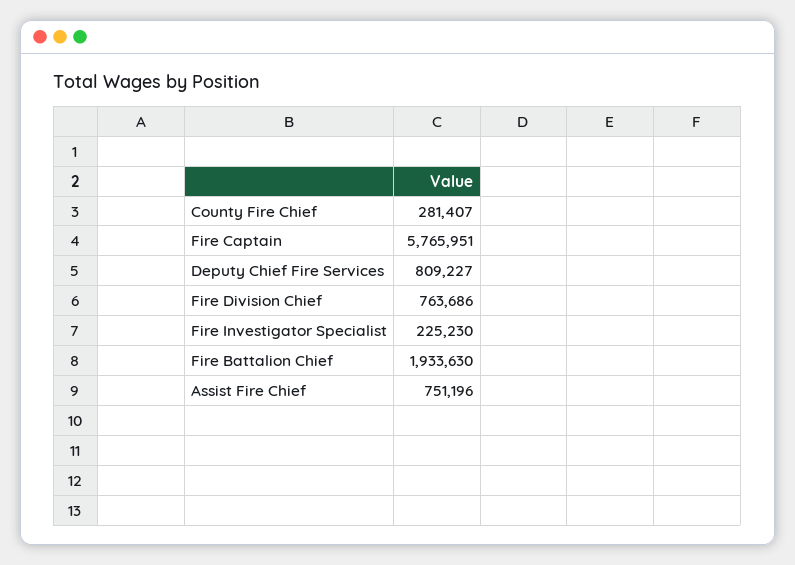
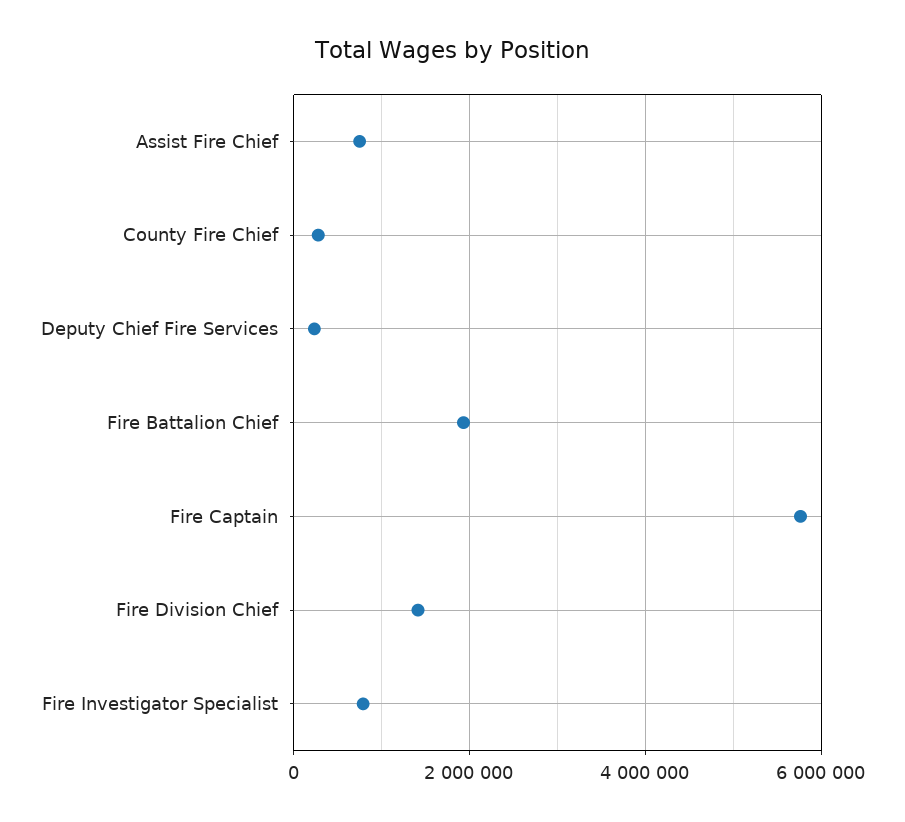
Deputy Chief Fire Services: 809227 -> 200000
Fire Division Chief: 763686 -> 1400000
Fire Investigator Specialist: 225230 -> 800000

